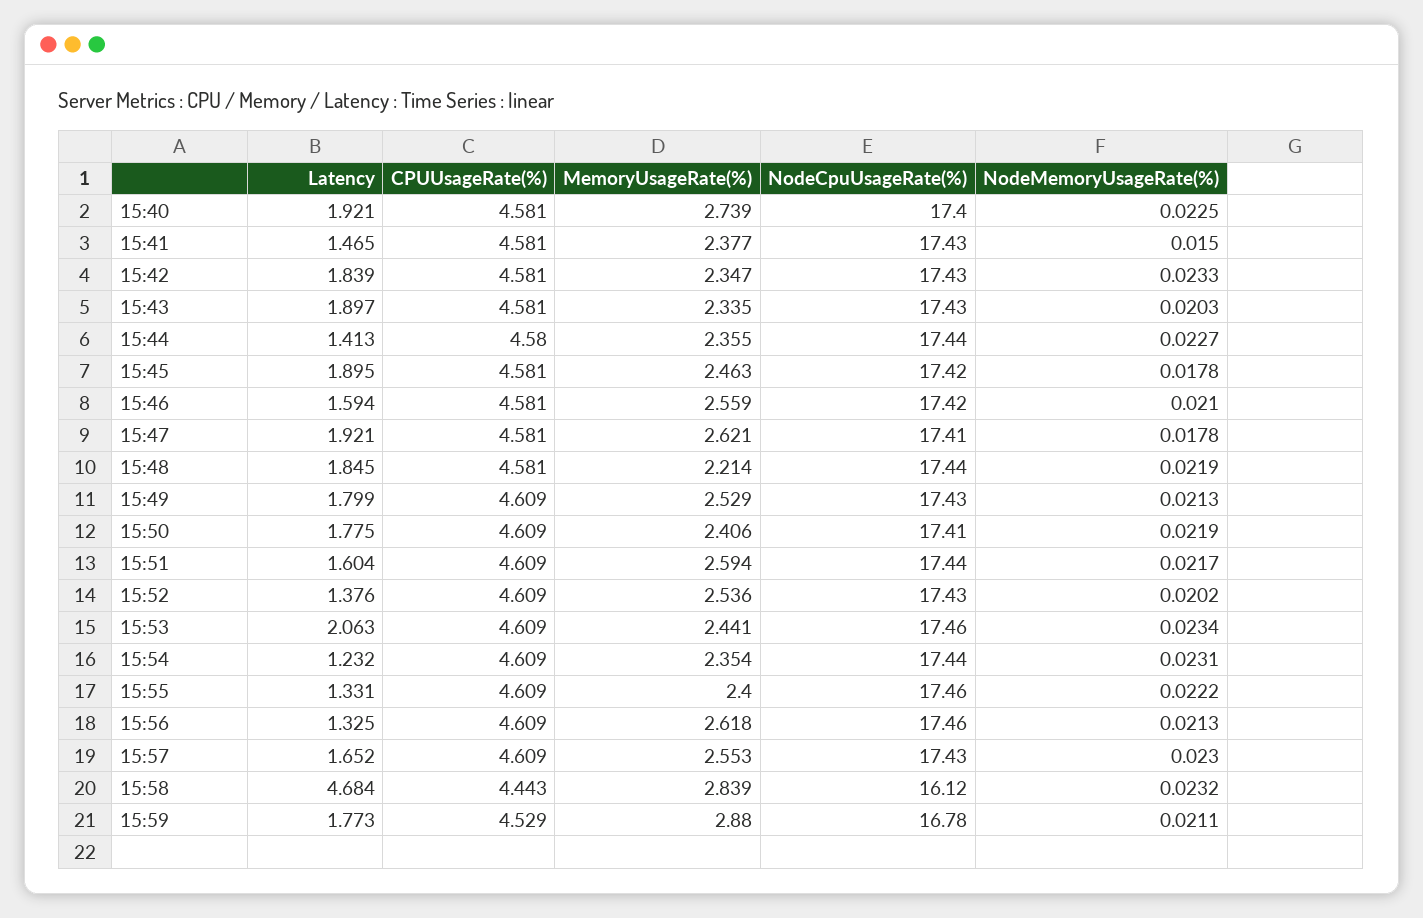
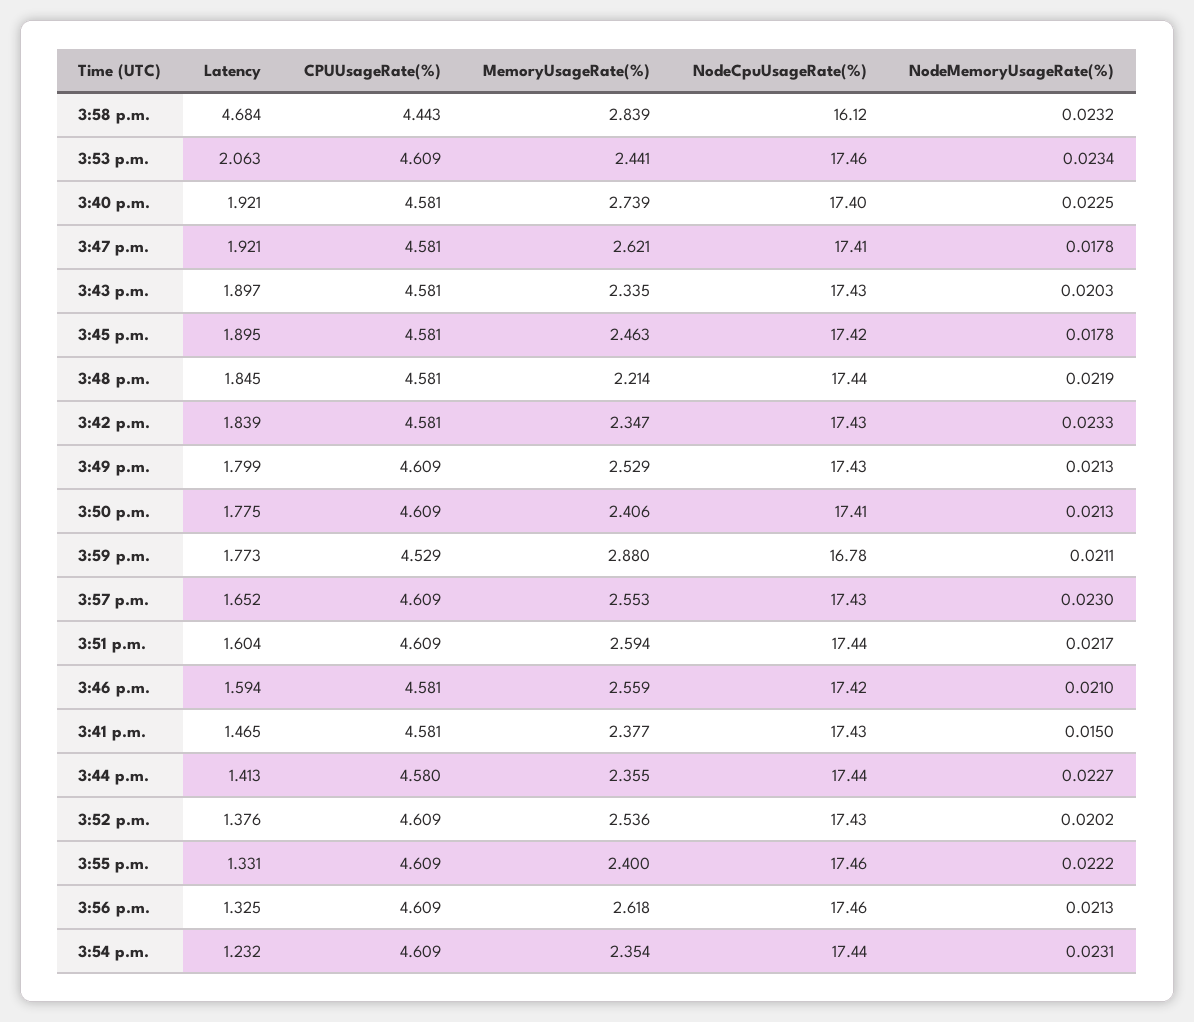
NodeMemoryUsageRate(%), 15:50: 0.0219 -> 0.0213

